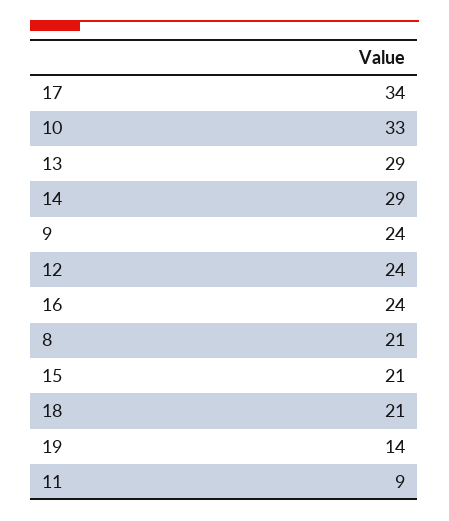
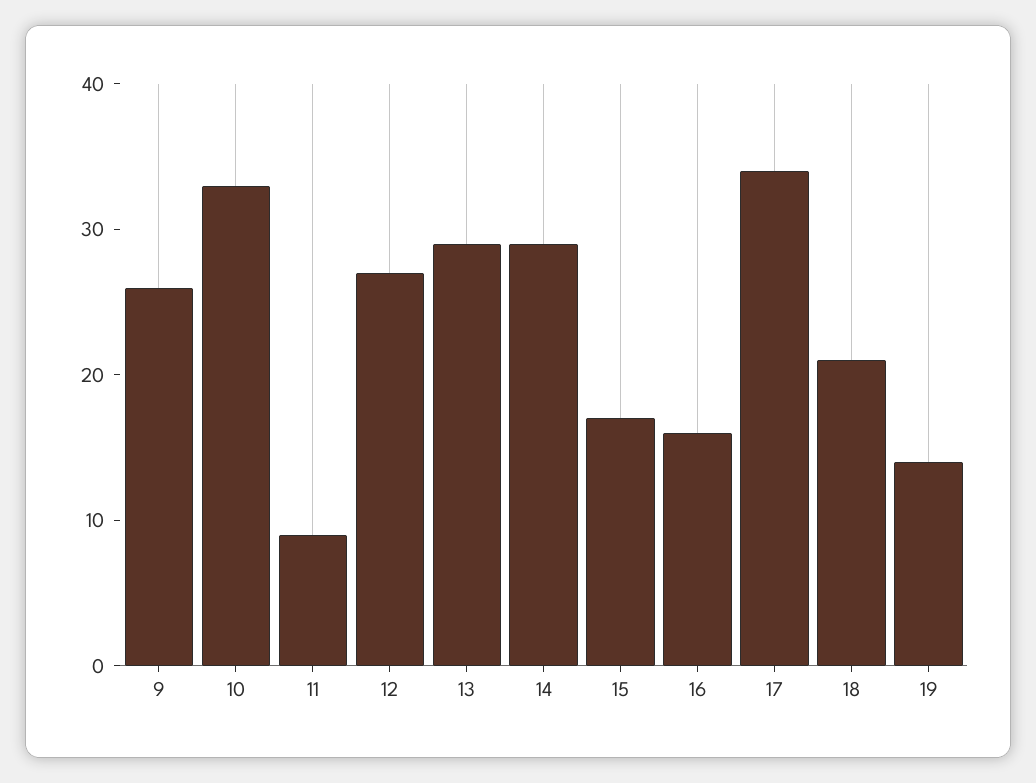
9: 24 -> 26
12: 24 -> 27
16: 24 -> 16
8: 21 -> none
15: 21 -> 17

